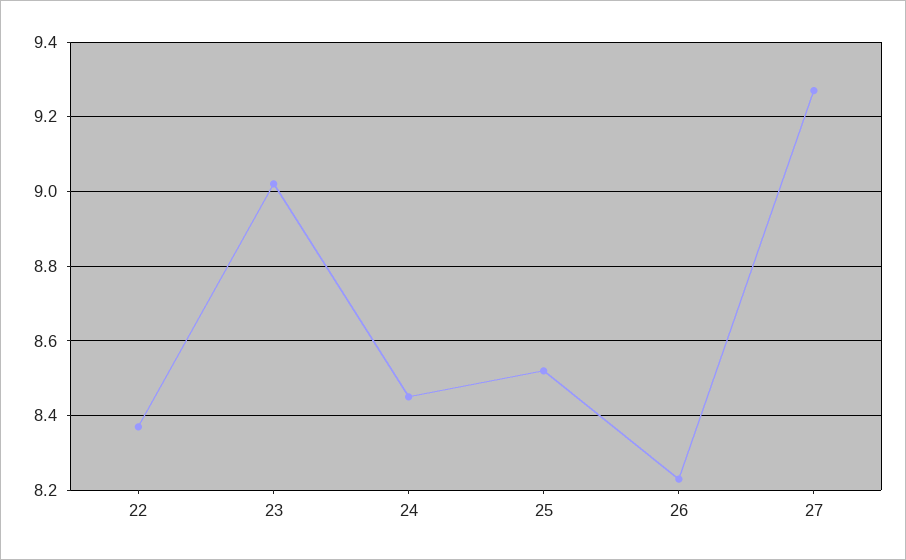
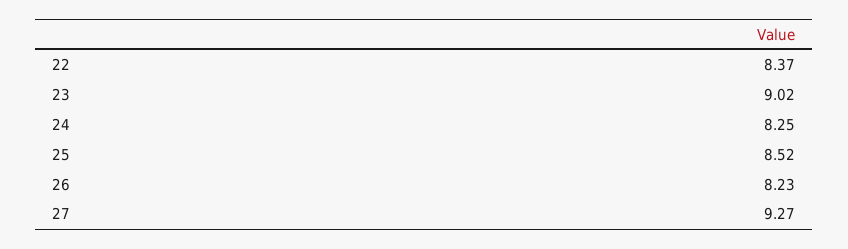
24: 8.45 -> 8.25

